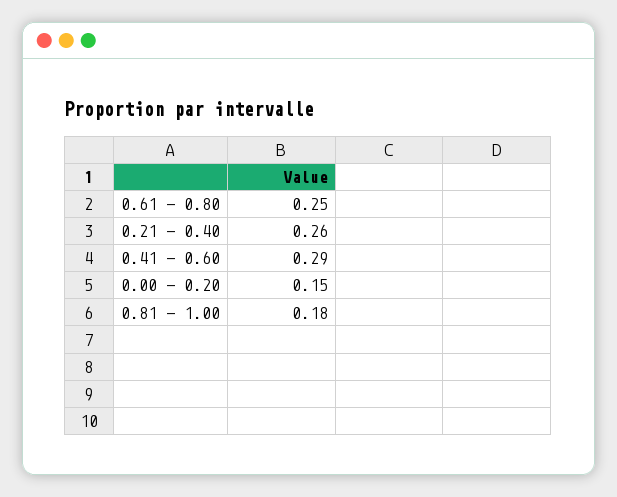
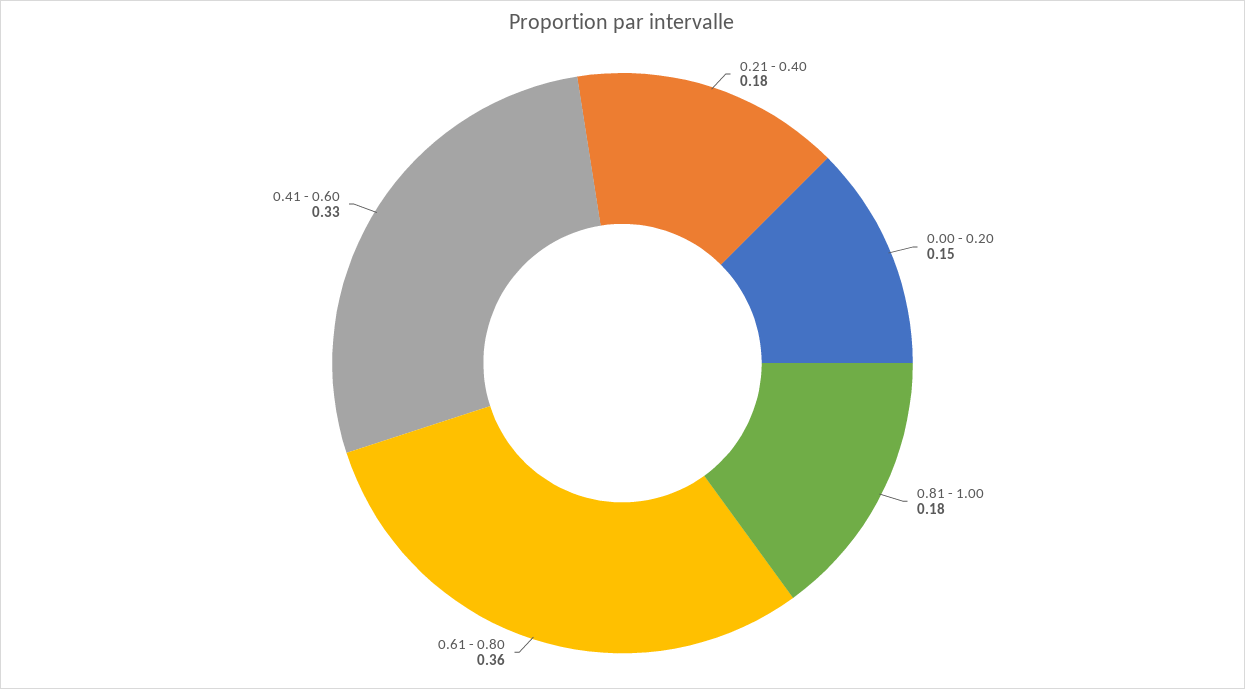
0.61 - 0.80: 0.25 -> 0.36
0.21 - 0.40: 0.26 -> 0.18
0.41 - 0.60: 0.29 -> 0.33

